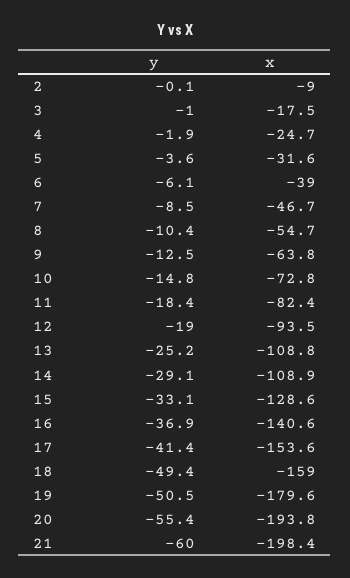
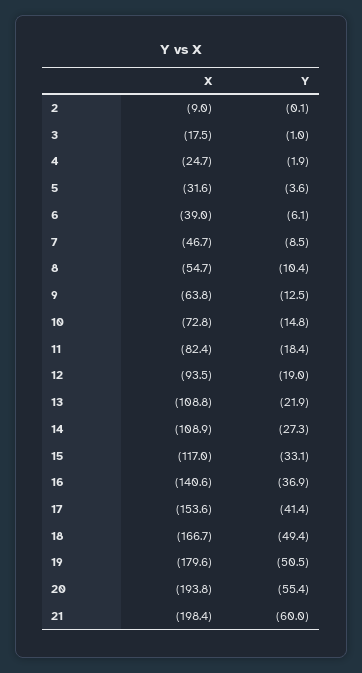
y, 13: -25.2 -> -21.9
y, 14: -29.1 -> -27.3
x, 15: -128.6 -> -117
x, 18: -159 -> -166.7

